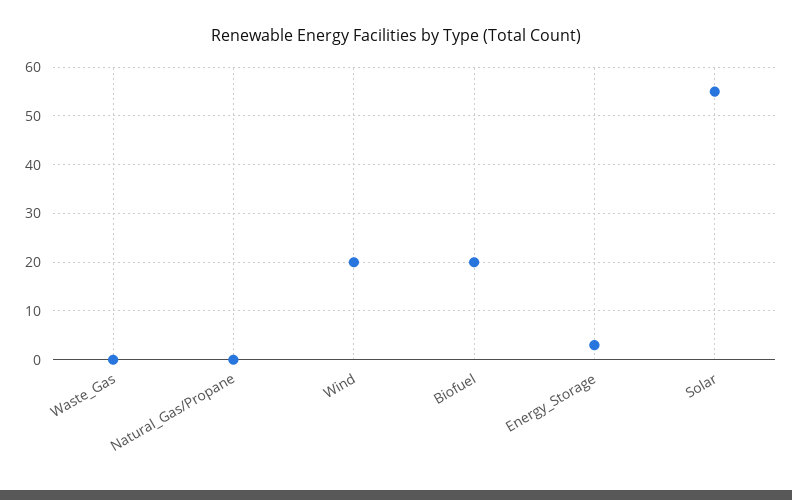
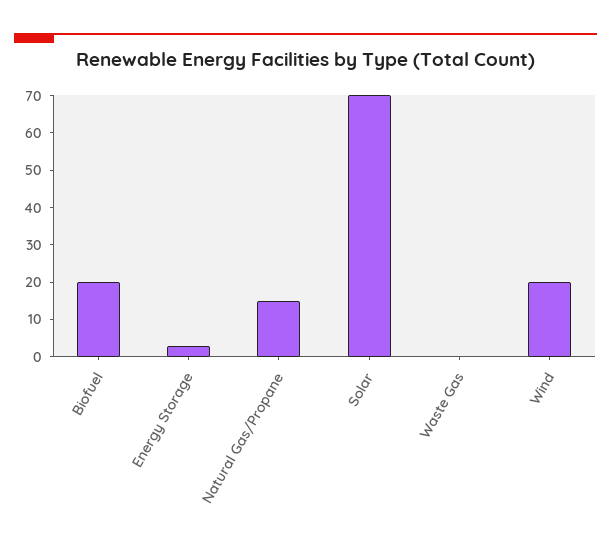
Natural_Gas/Propane: 0 -> 15
Solar: 55 -> 70

